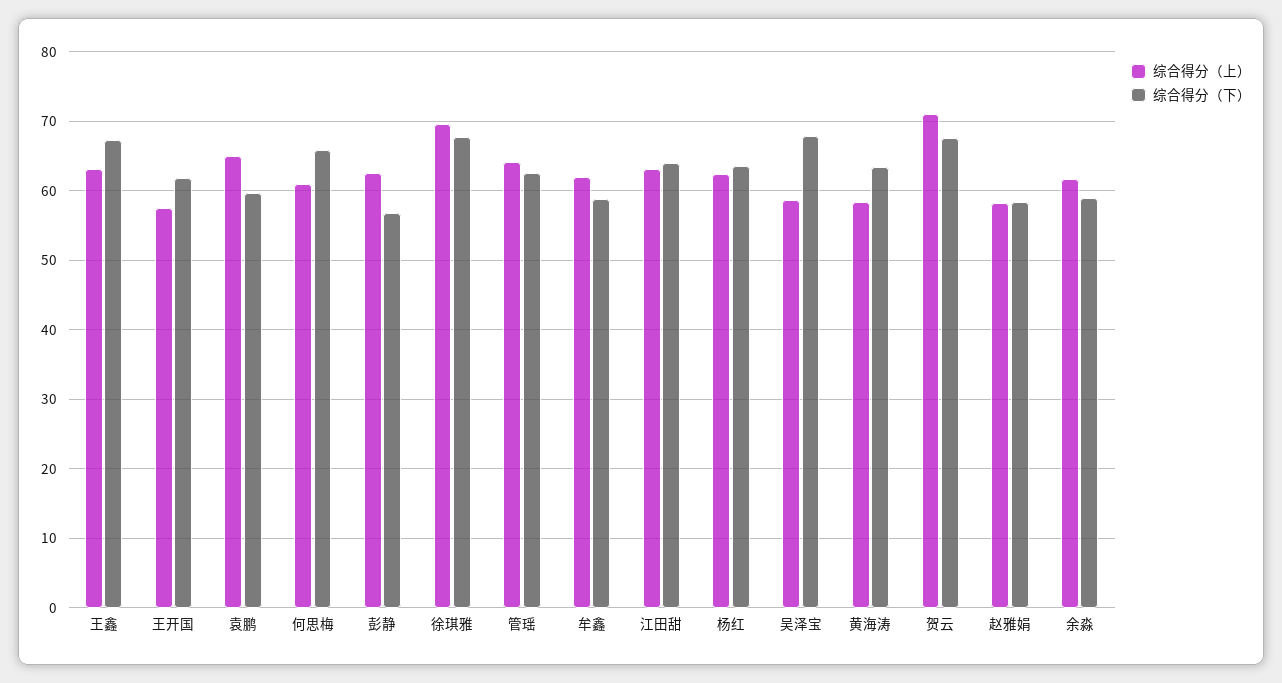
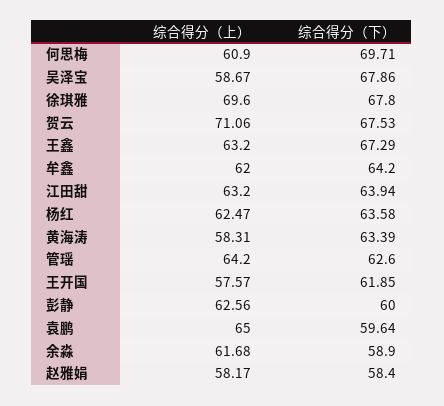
综合得分（下）, 何思梅: 66 -> 69.71
综合得分（下）, 彭静: 57 -> 60
综合得分（下）, 牟鑫: 59 -> 64.2

